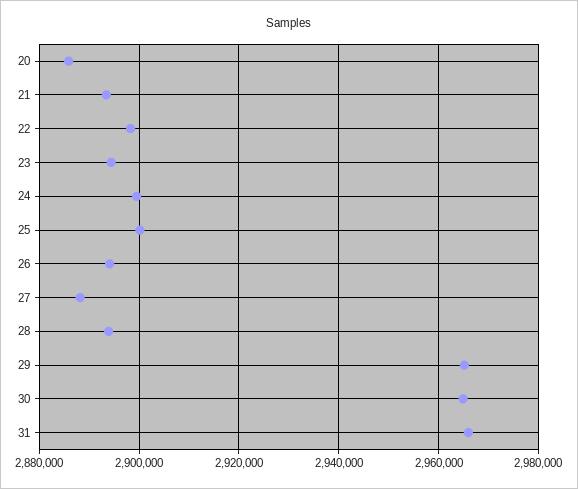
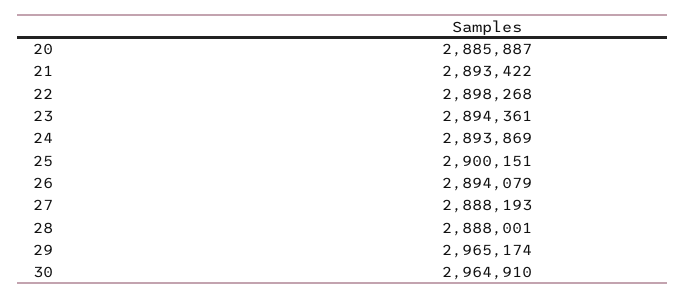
24: 2900000 -> 2893869
28: 2894000 -> 2888001
31: 2966000 -> none

